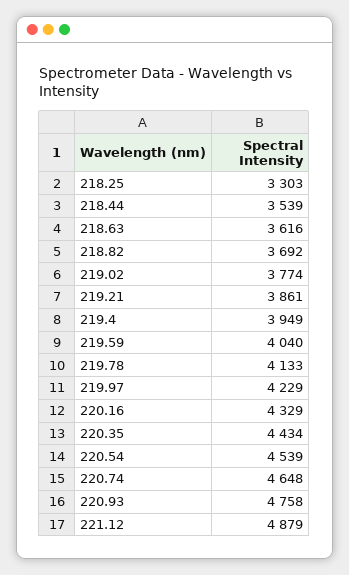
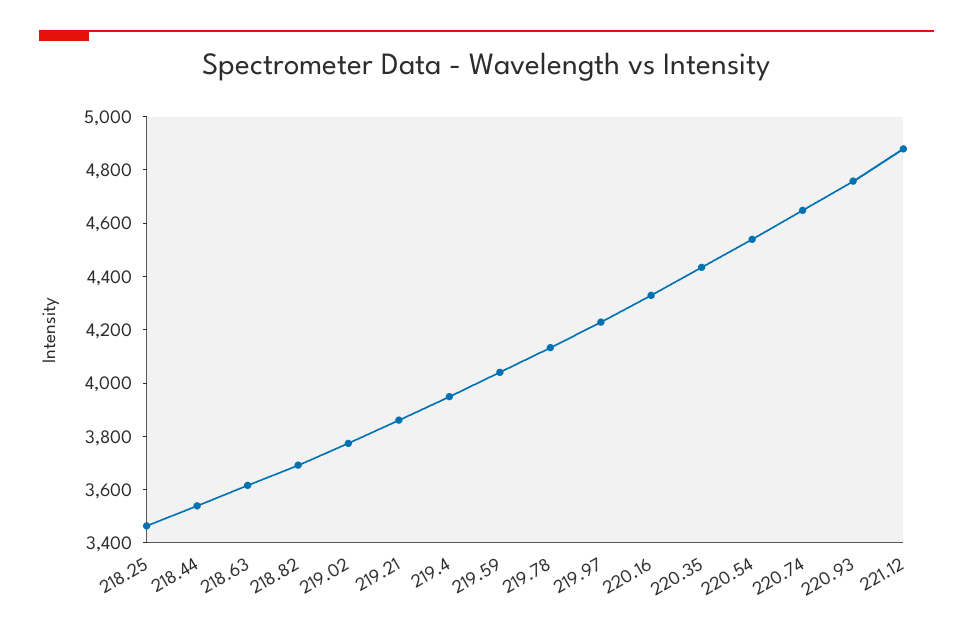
218.25: 3303 -> 3450

